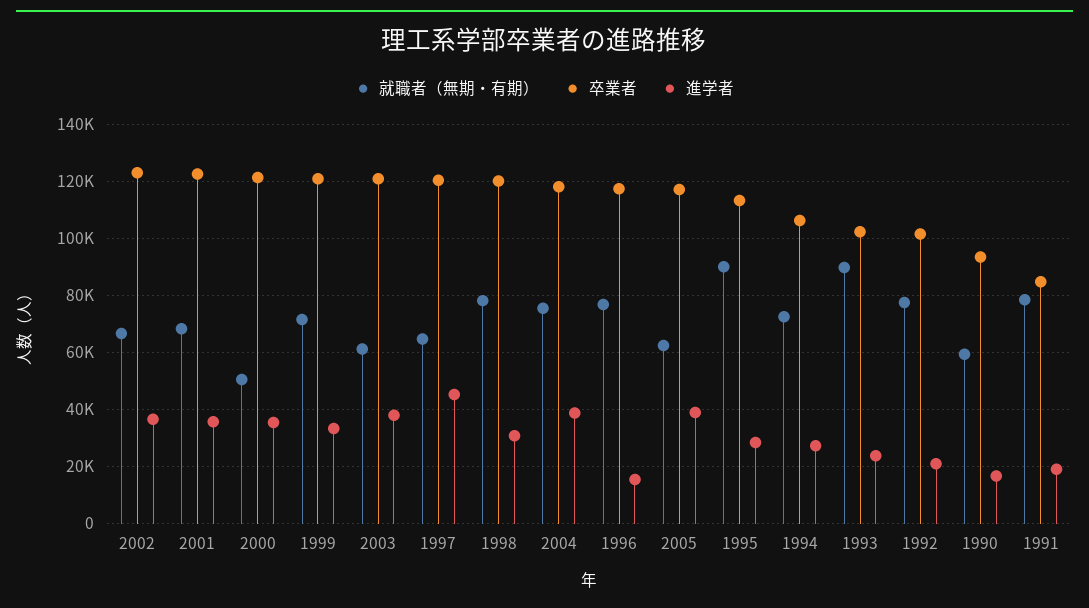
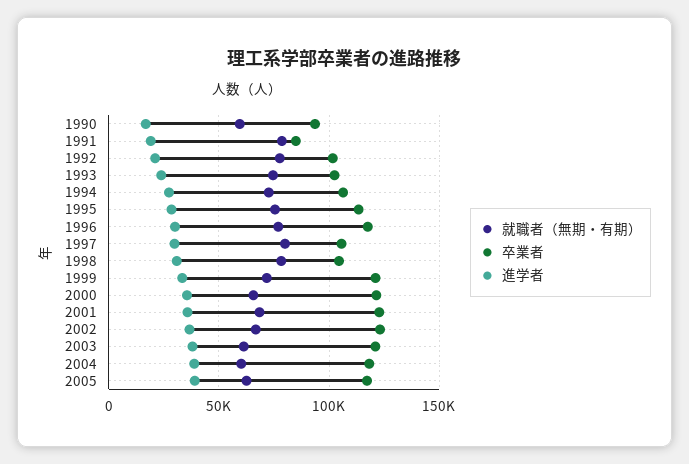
就職者（無期・有期）, 2000: 50000 -> 65000
就職者（無期・有期）, 1997: 65000 -> 80000
卒業者, 1997: 120000 -> 105000
進学者, 1997: 45000 -> 30000
卒業者, 1998: 120000 -> 105000
就職者（無期・有期）, 2004: 75000 -> 60000
進学者, 1996: 15000 -> 30000
就職者（無期・有期）, 1995: 90000 -> 75000
就職者（無期・有期）, 1993: 90000 -> 75000

